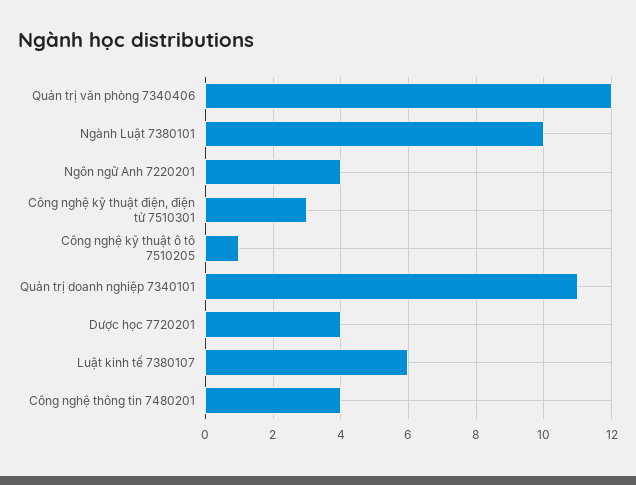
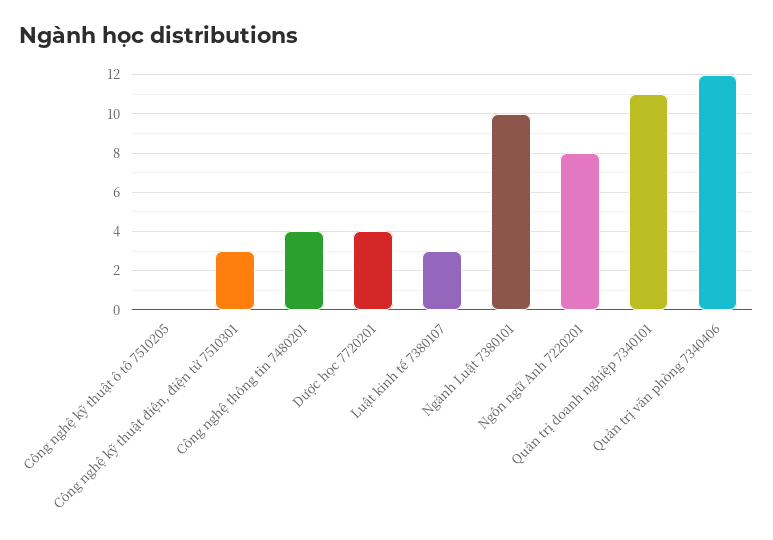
Ngôn ngữ Anh 7220201: 4 -> 8
Công nghệ kỹ thuật ô tô 7510205: 1 -> 0
Luật kinh tế 7380107: 6 -> 3

